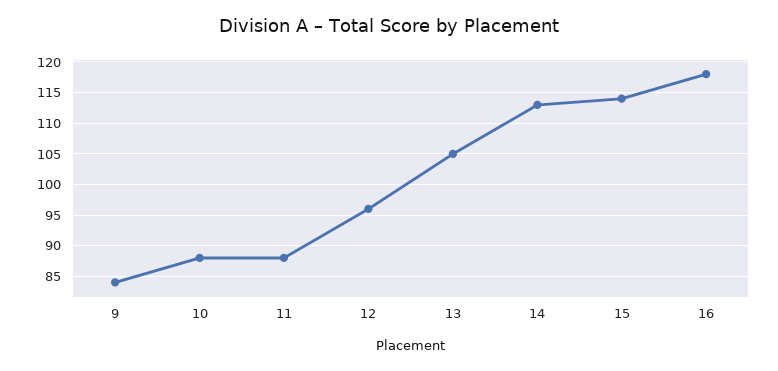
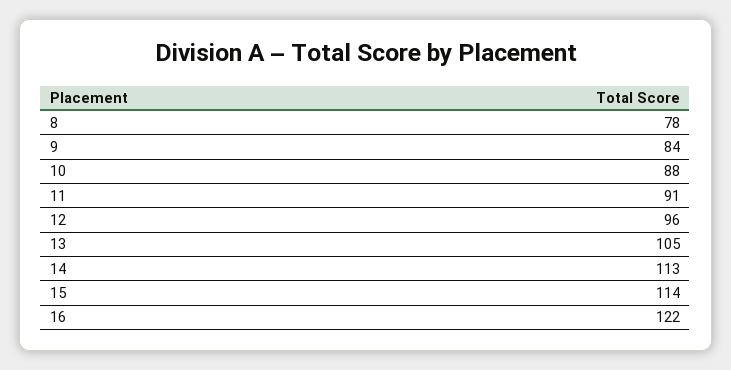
11: 88 -> 91
16: 118 -> 122
8: none -> 78

